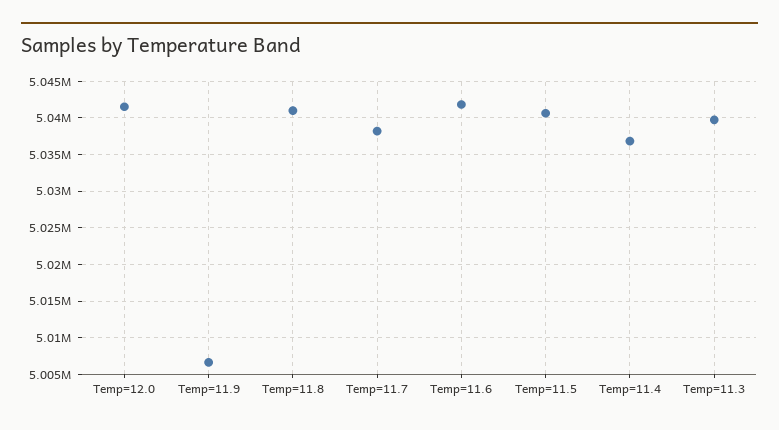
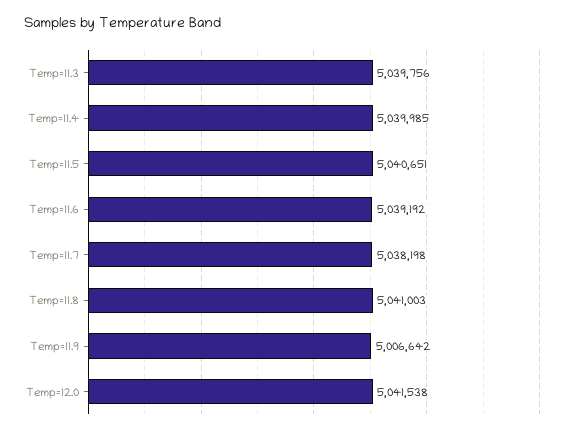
Temp=11.6: 5042000 -> 5039192
Temp=11.4: 5037000 -> 5039985

